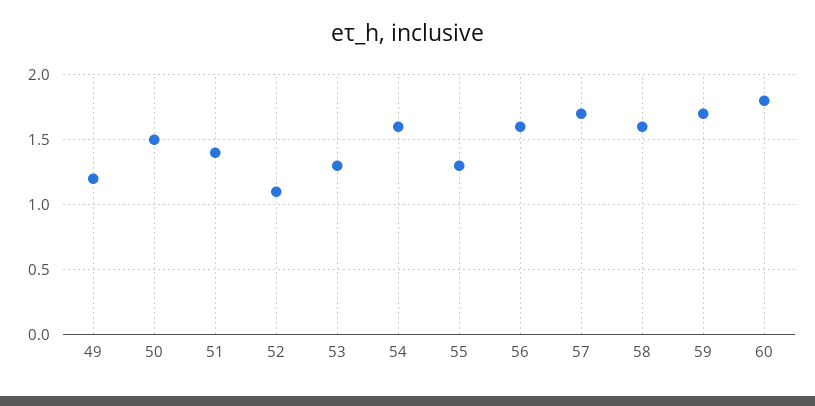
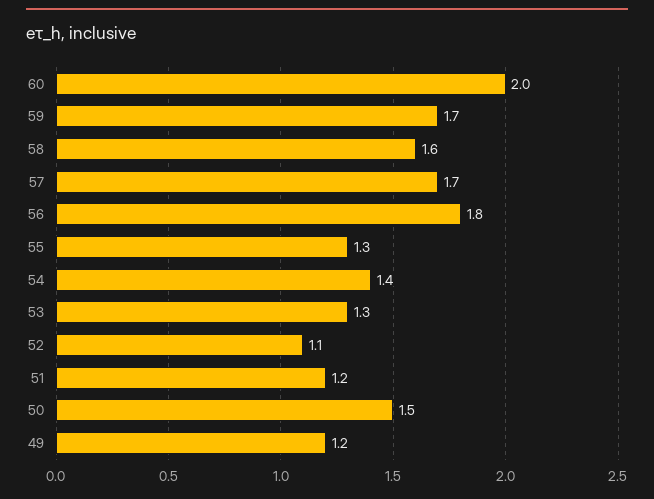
51: 1.4 -> 1.2
54: 1.6 -> 1.4
56: 1.6 -> 1.8
60: 1.8 -> 2

